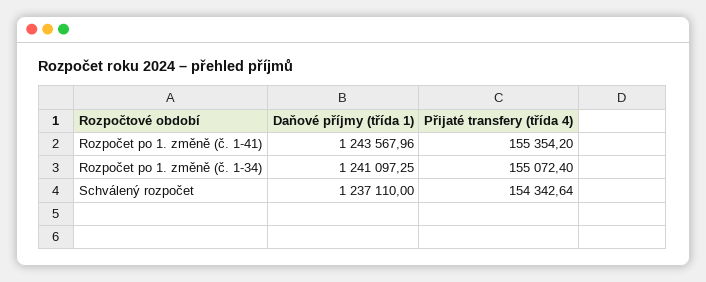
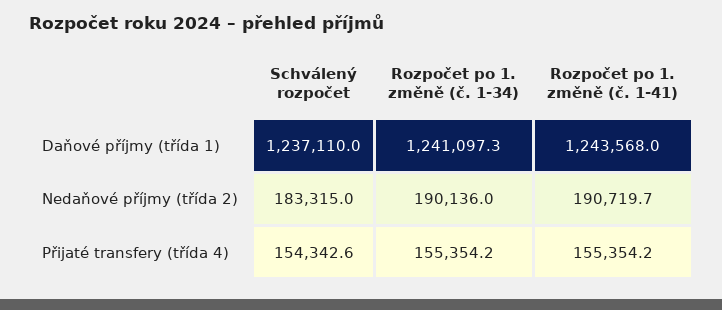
Přijaté transfery (třída 4), Rozpočet po 1. změně (č. 1-34): 155072.4 -> 155354.2
Nedaňové příjmy (třída 2), Schválený rozpočet: none -> 183315
Nedaňové příjmy (třída 2), Rozpočet po 1. změně (č. 1-34): none -> 190136
Nedaňové příjmy (třída 2), Rozpočet po 1. změně (č. 1-41): none -> 190719.7

